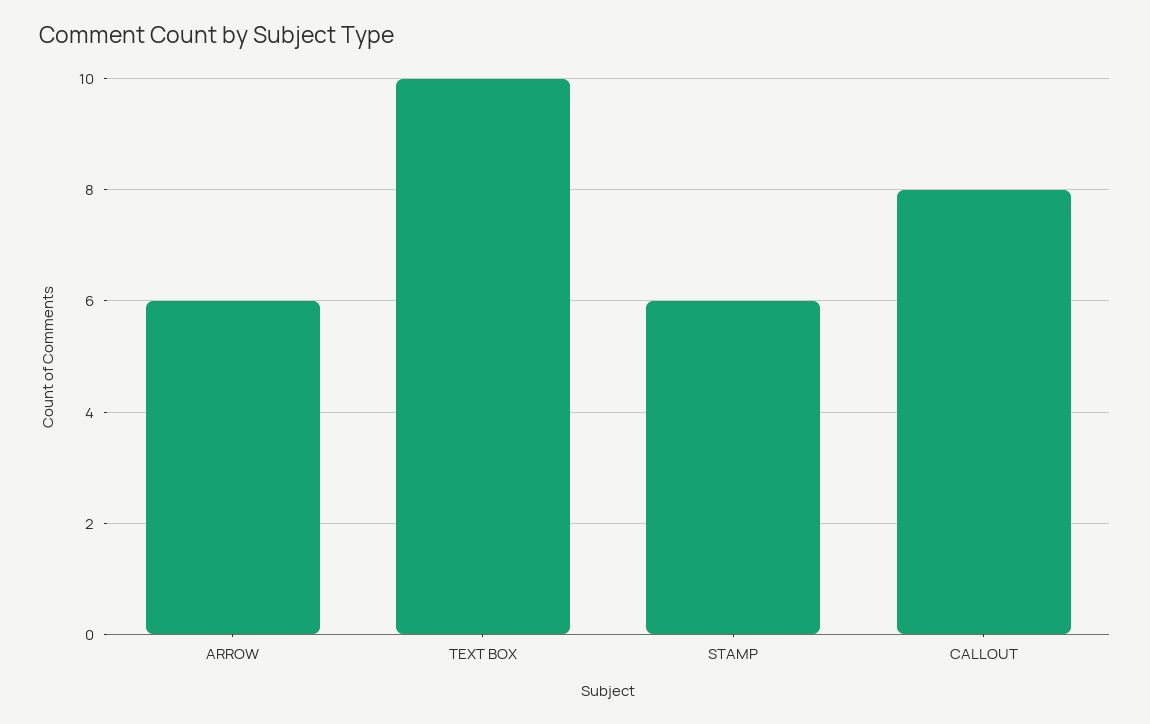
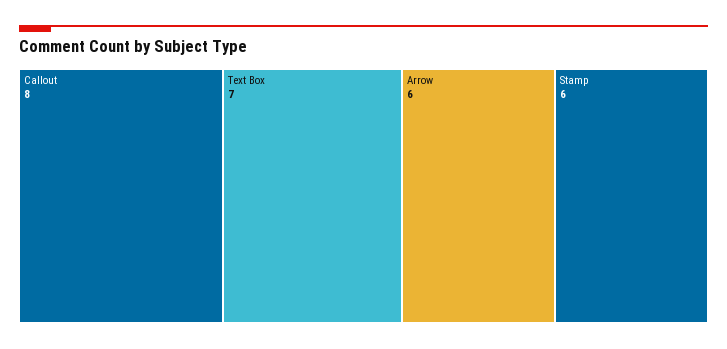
TEXT BOX: 10 -> 7

